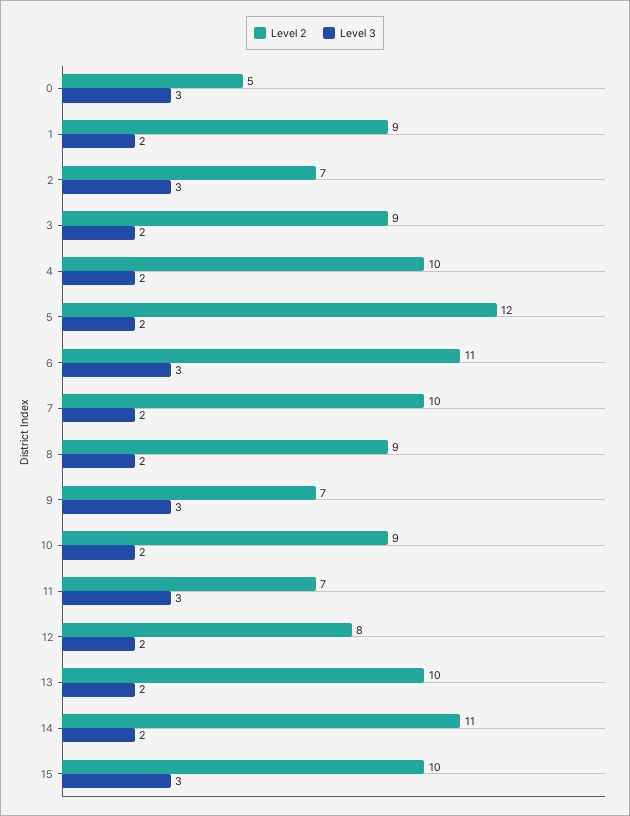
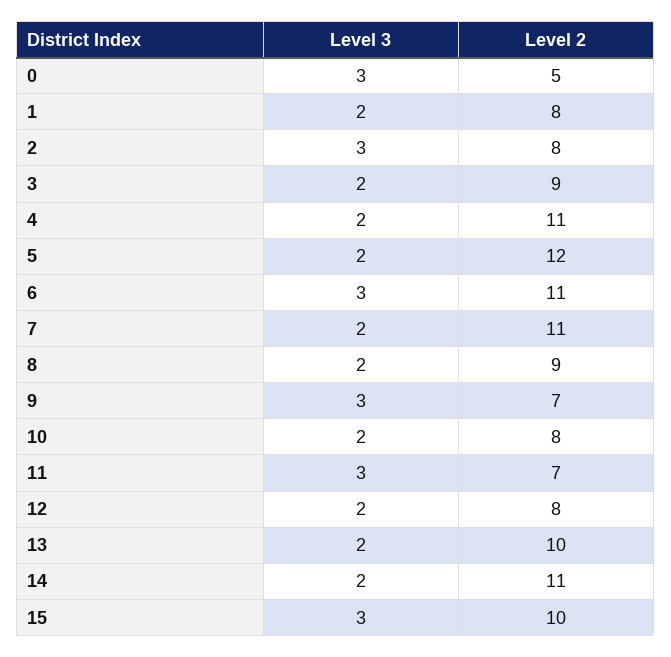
Level 2, 1: 9 -> 8
Level 2, 2: 7 -> 8
Level 2, 4: 10 -> 11
Level 2, 7: 10 -> 11
Level 2, 10: 9 -> 8

